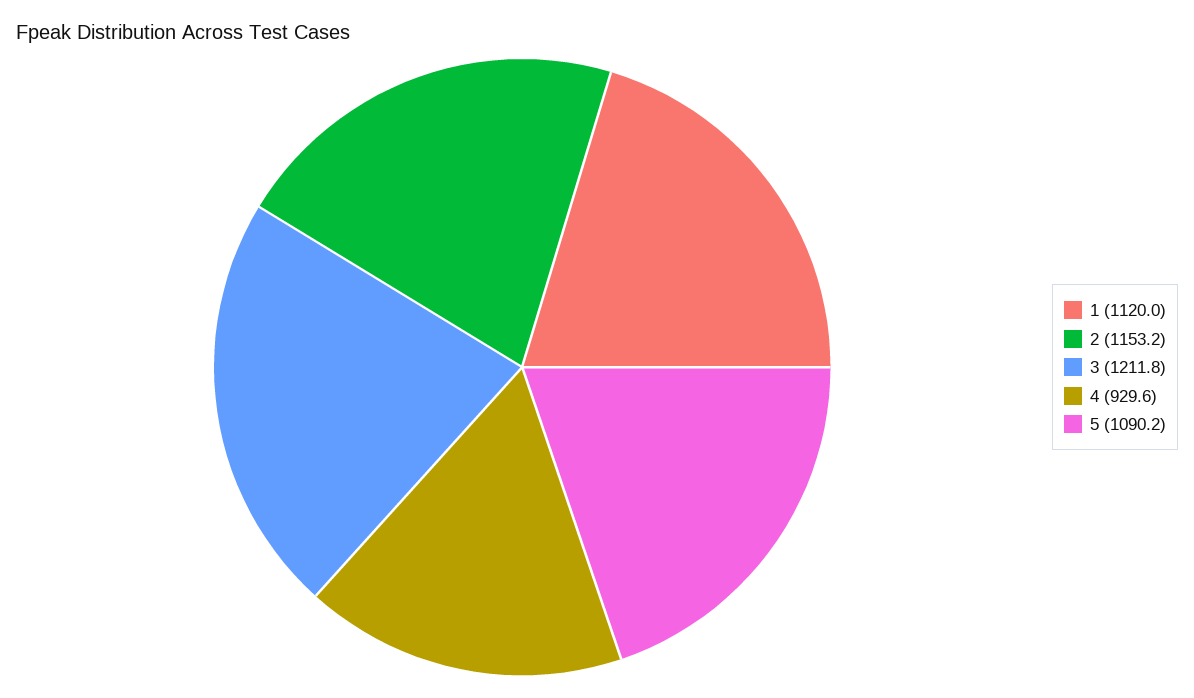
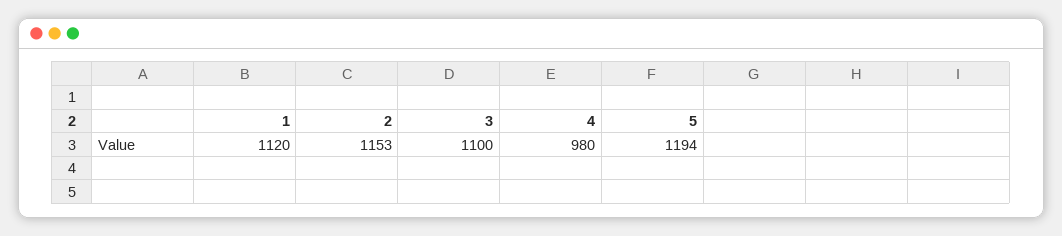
3: 1211.8 -> 1100
4: 929.6 -> 980
5: 1090.2 -> 1194

